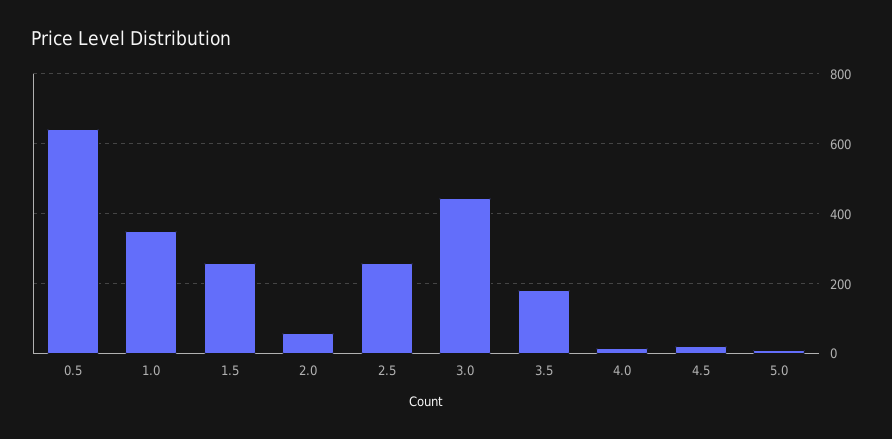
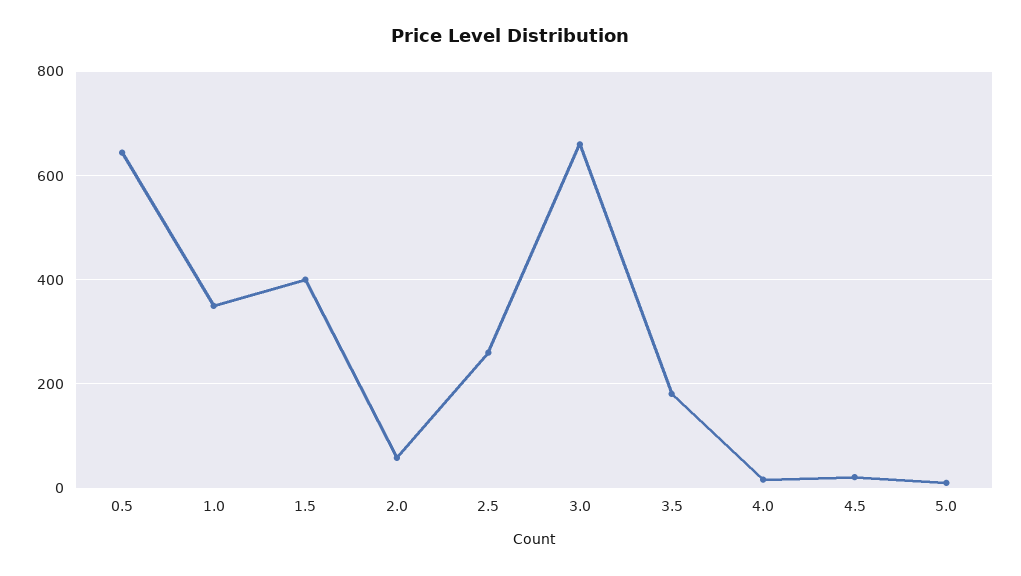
1.5: 260 -> 400
3.0: 440 -> 660

